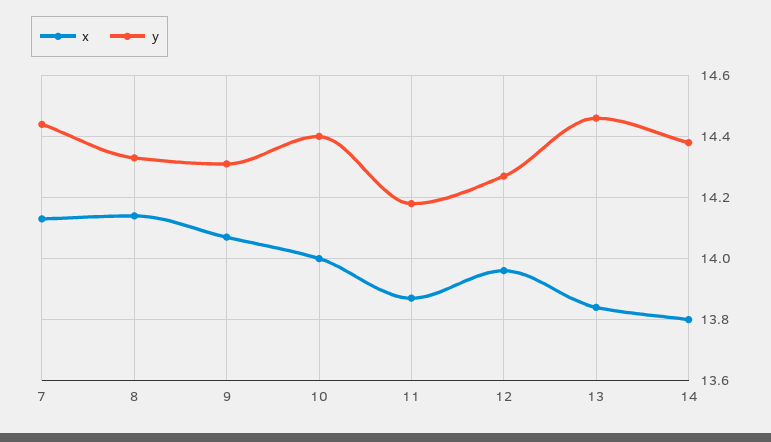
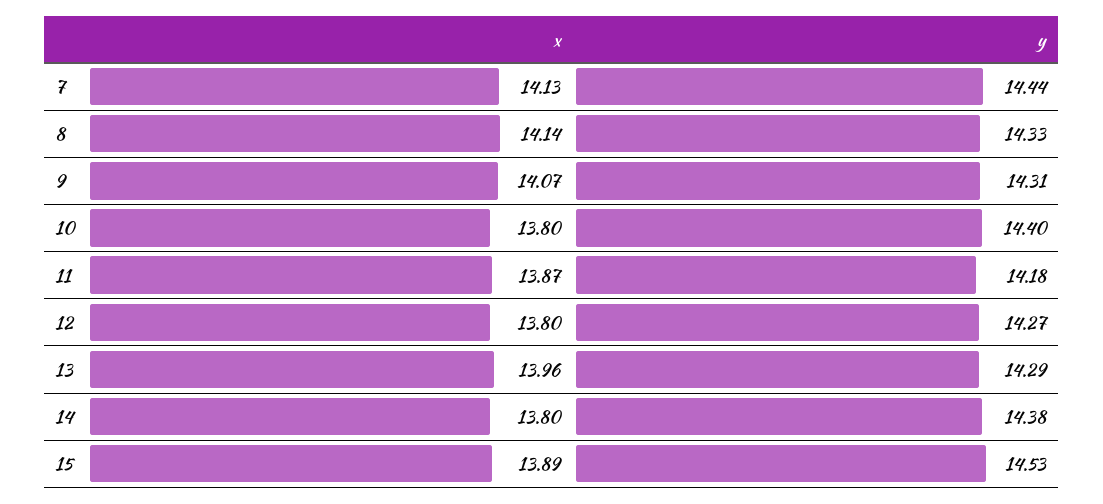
x, 10: 14 -> 13.8
x, 12: 13.95 -> 13.8
x, 13: 13.85 -> 13.96
y, 13: 14.45 -> 14.29
x, 15: none -> 13.89
y, 15: none -> 14.53

